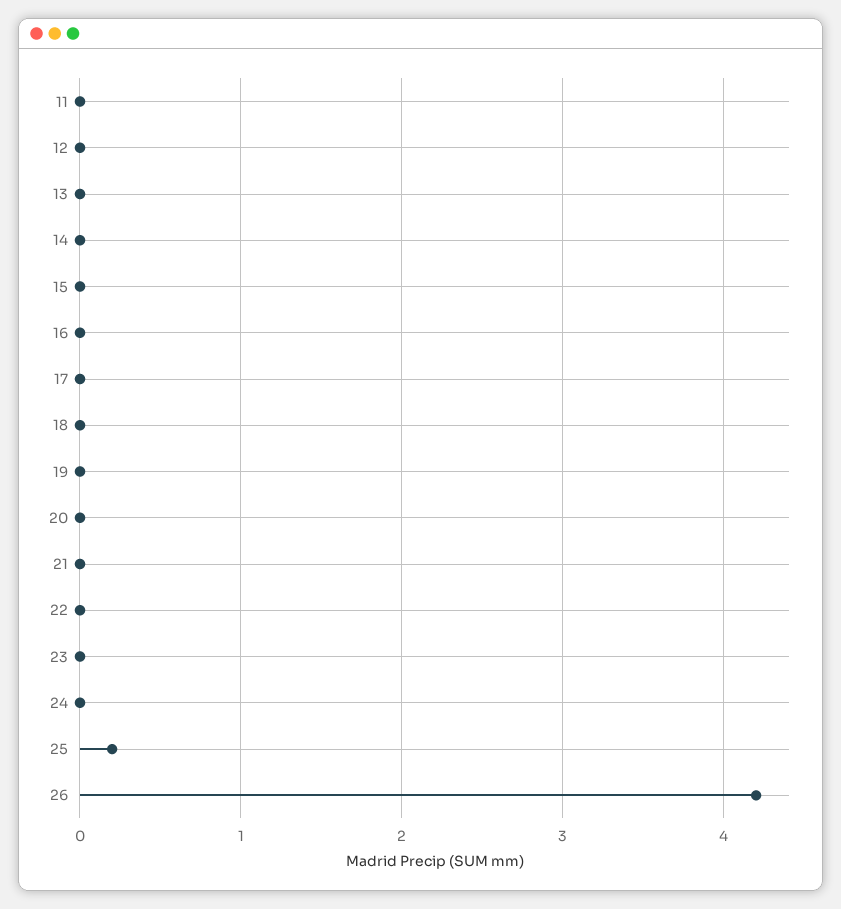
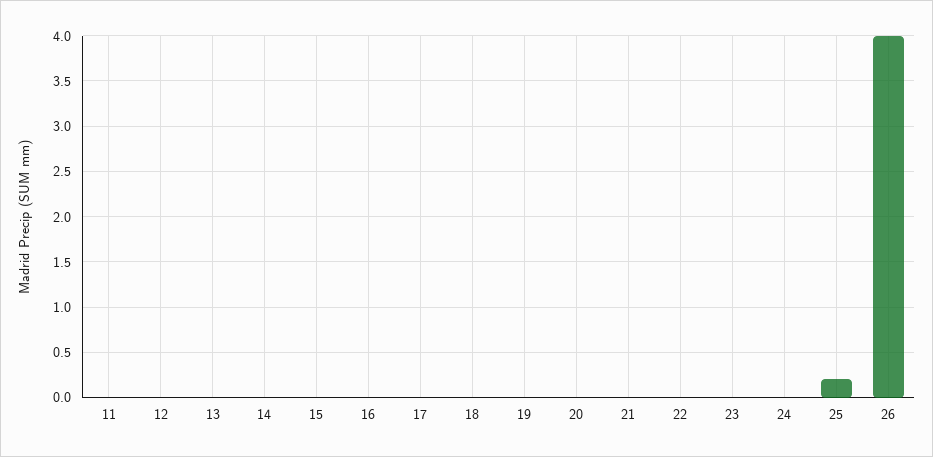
26: 4.2 -> 4

